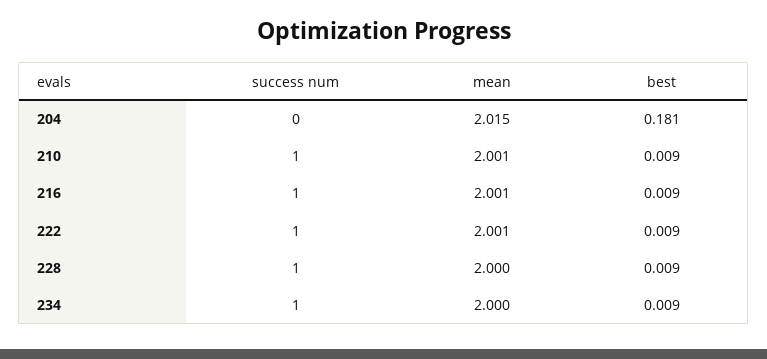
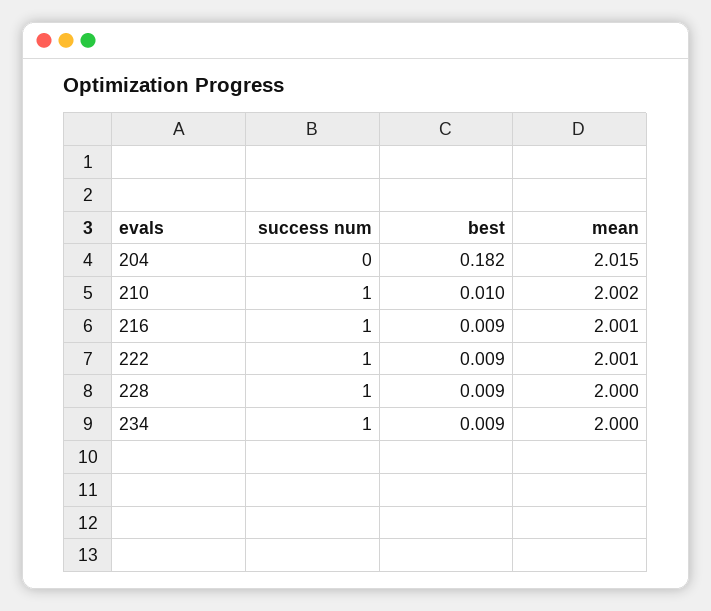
best, 204: 0.181 -> 0.182
mean, 210: 2.001 -> 2.002
best, 210: 0.009 -> 0.01

